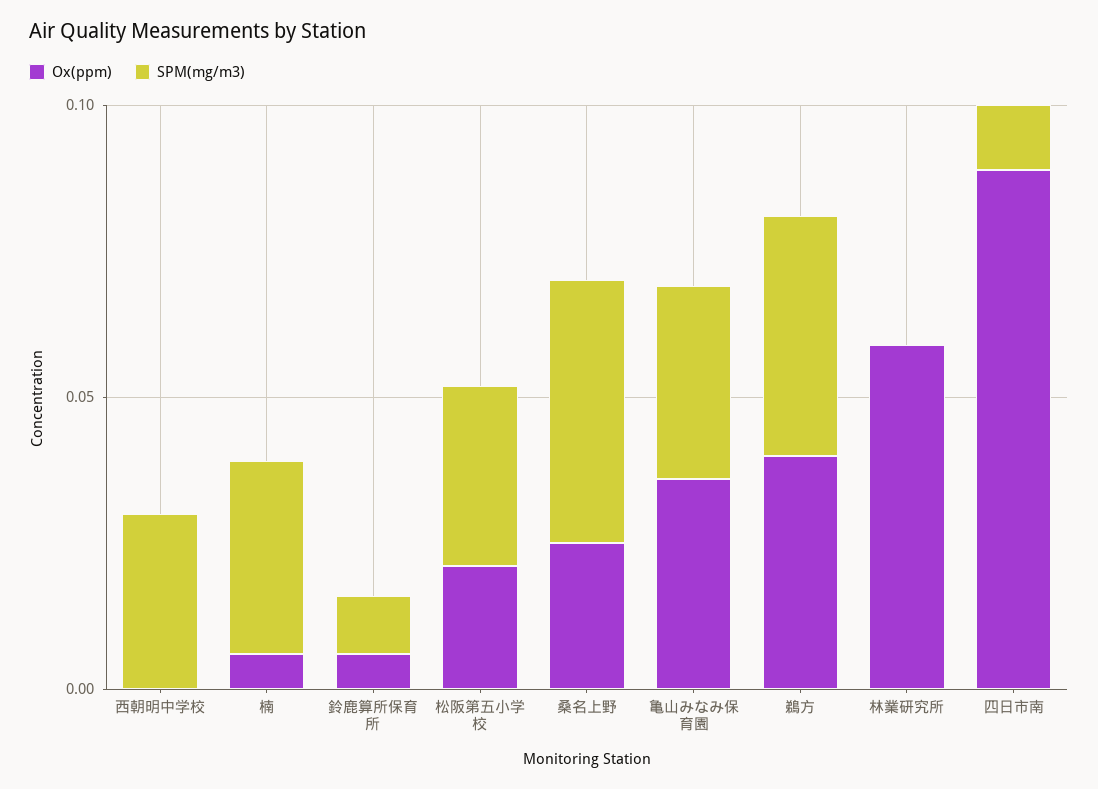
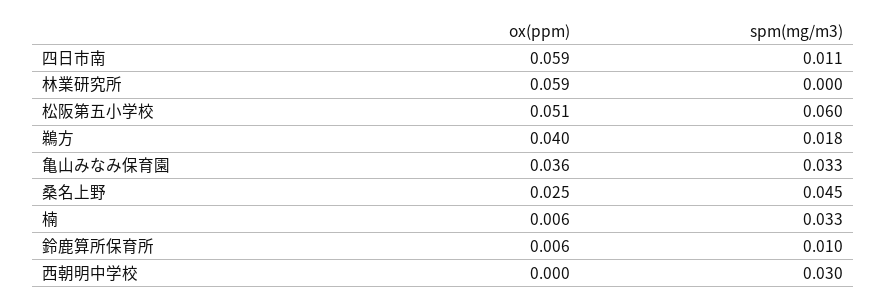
Ox(ppm), 松阪第五小学校: 0.02 -> 0.051
SPM(mg/m3), 松阪第五小学校: 0.03 -> 0.06
SPM(mg/m3), 鵜方: 0.04 -> 0.018
Ox(ppm), 四日市南: 0.09 -> 0.059

